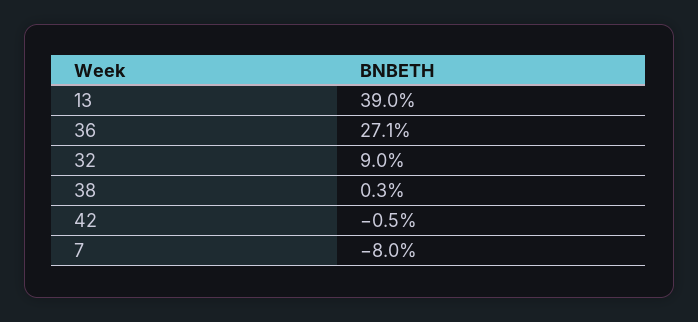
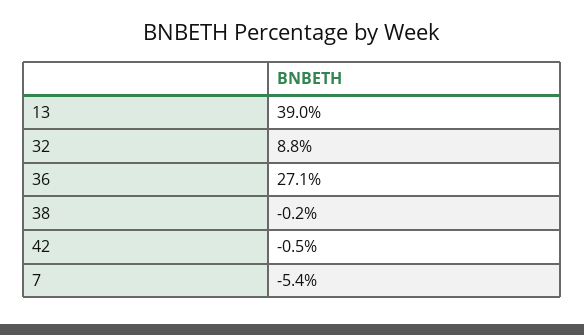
32: 9 -> 8.8
38: 0.3 -> -0.2
7: -8 -> -5.4

